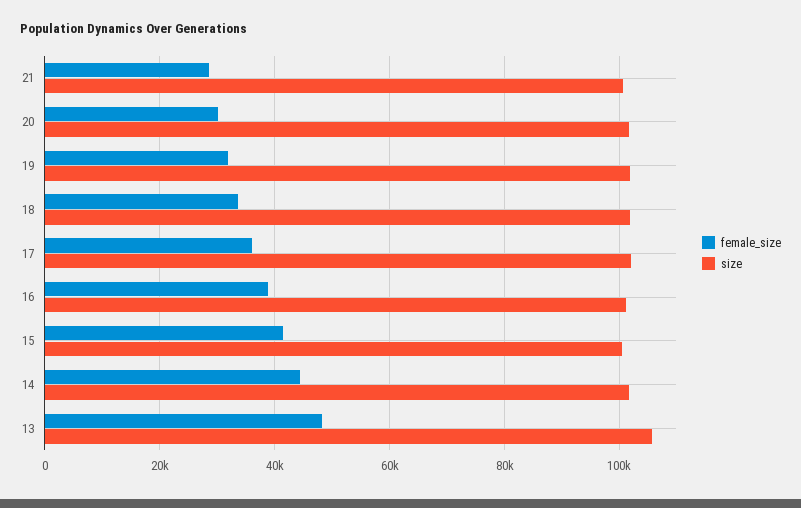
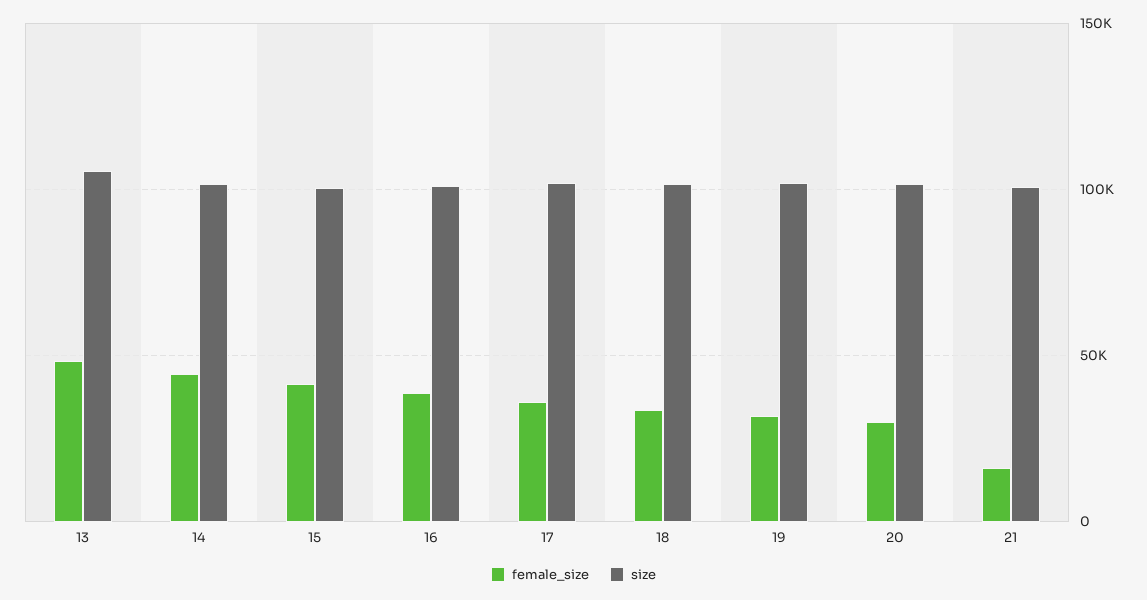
female_size, 21: 28000 -> 15000

